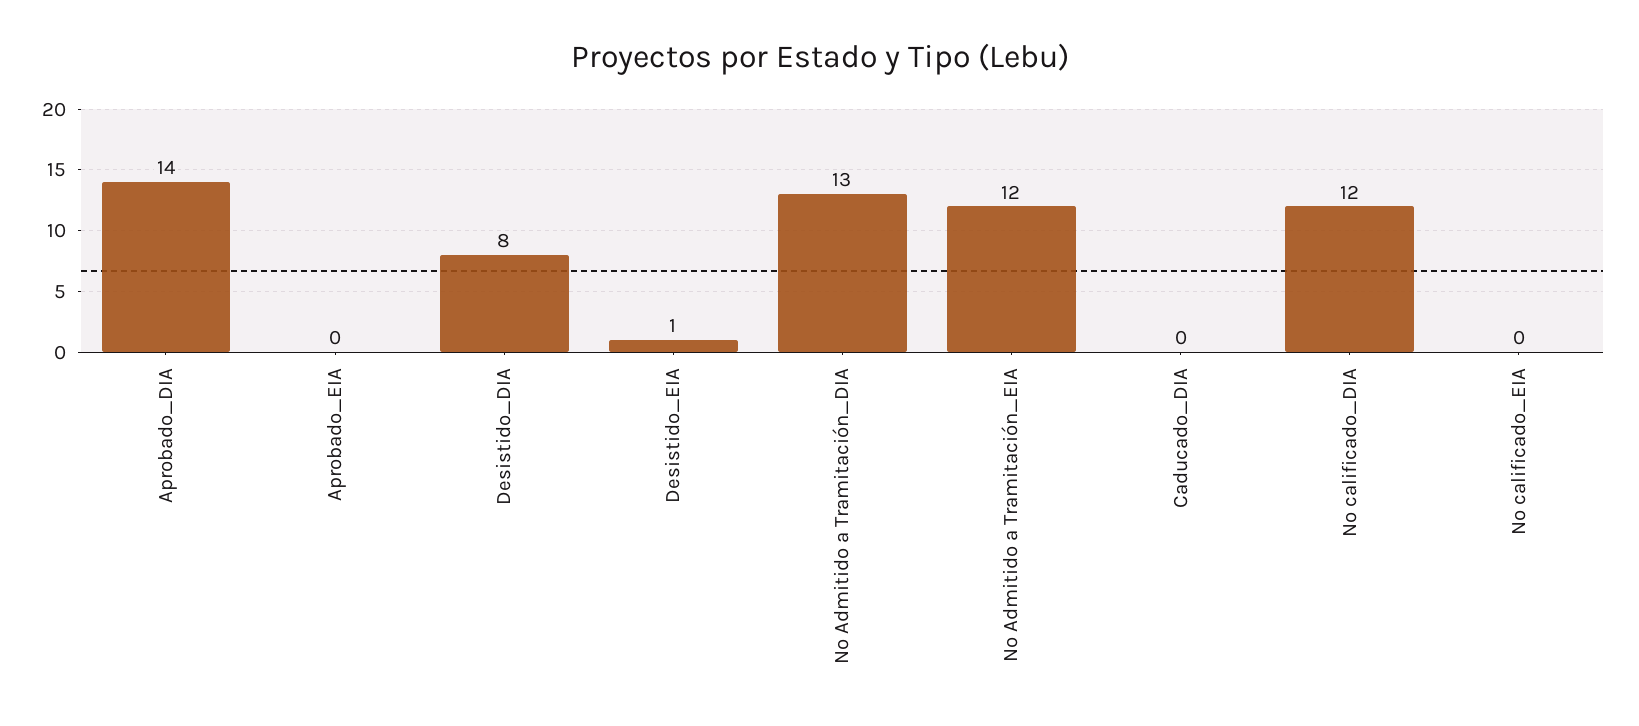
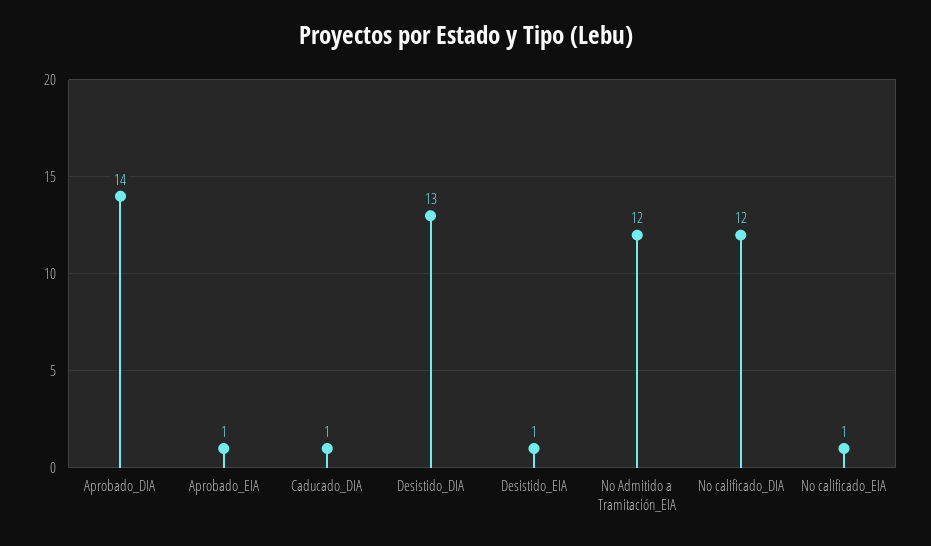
Aprobado_EIA: 0 -> 1
Desistido_DIA: 8 -> 13
No Admitido a Tramitación_DIA: 13 -> none
Caducado_DIA: 0 -> 1
No calificado_EIA: 0 -> 1

